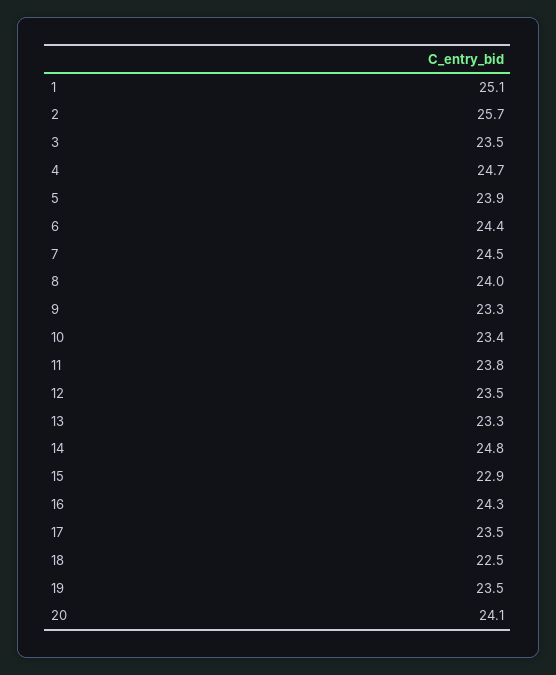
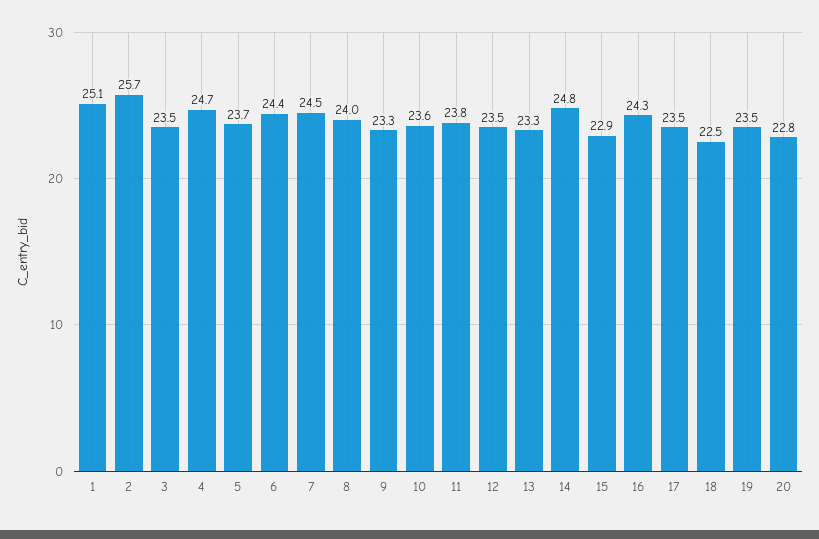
5: 23.9 -> 23.7
10: 23.4 -> 23.6
20: 24.1 -> 22.8

